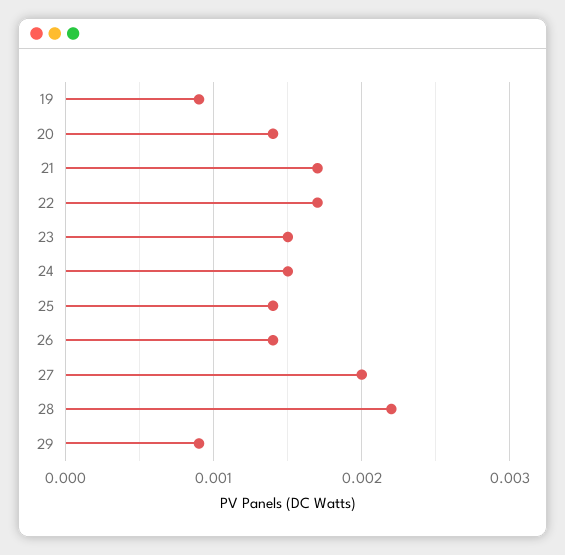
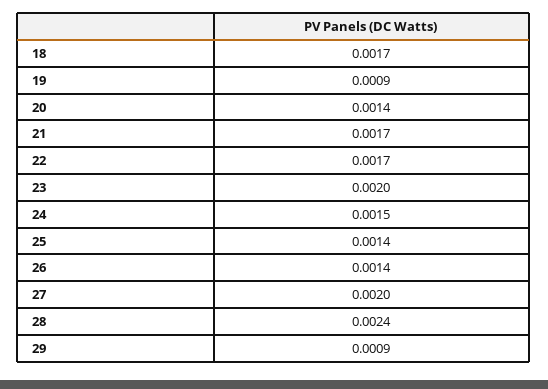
23: 0.0015 -> 0.002
28: 0.0022 -> 0.0024
18: none -> 0.0017

